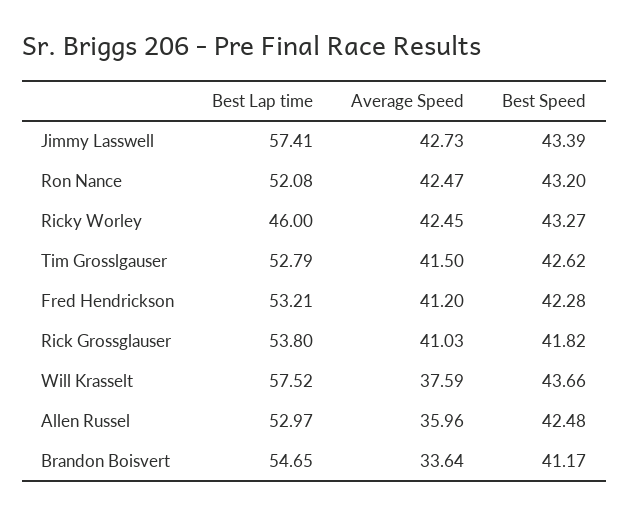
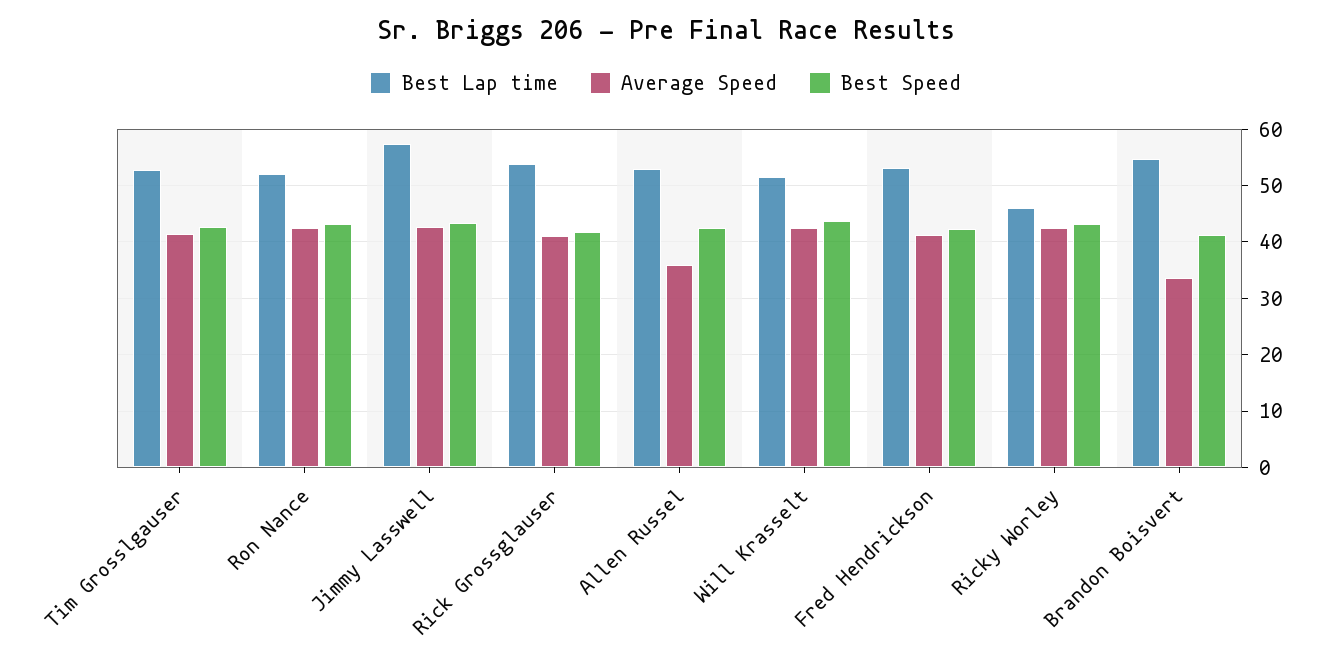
Best Lap time, Will Krasselt: 57.52 -> 52
Average Speed, Will Krasselt: 37.59 -> 42

